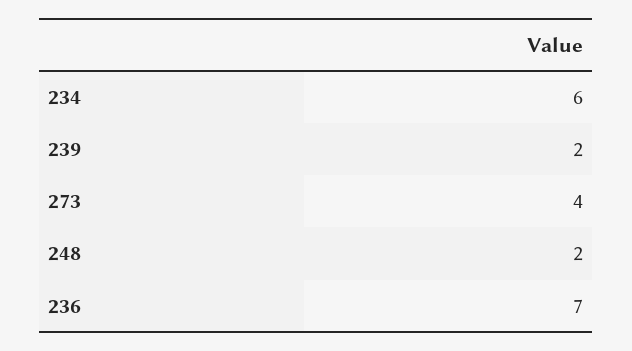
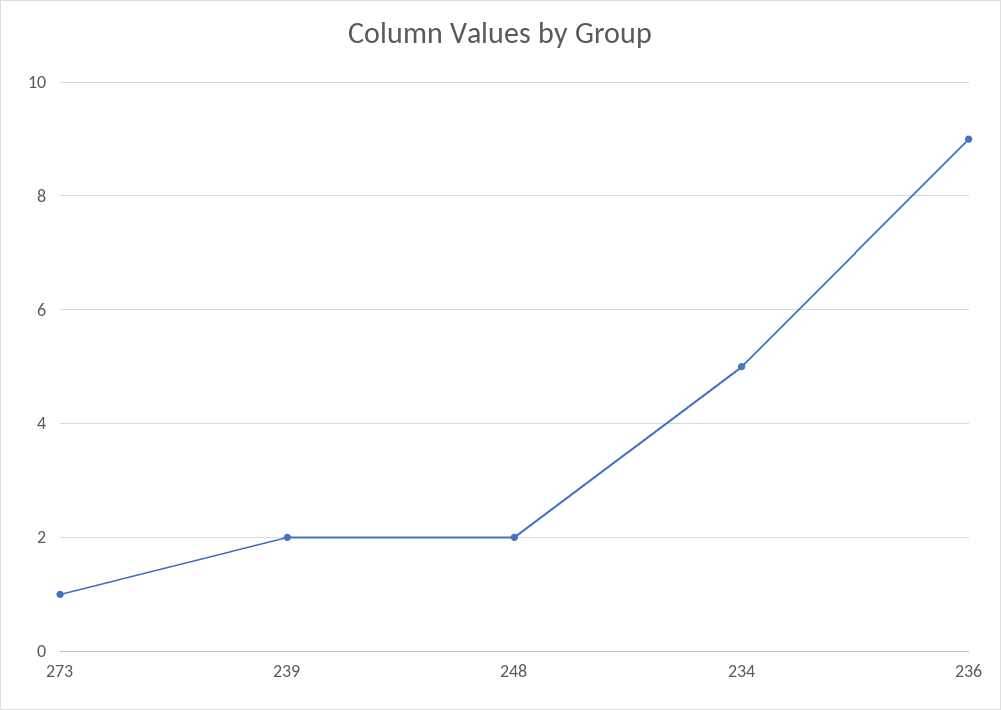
234: 6 -> 5
273: 4 -> 1
236: 7 -> 9

